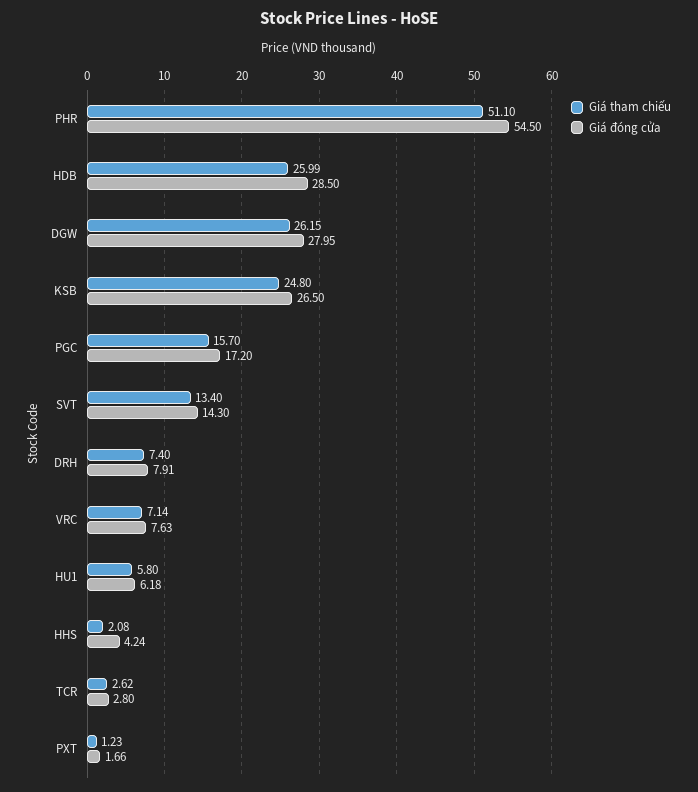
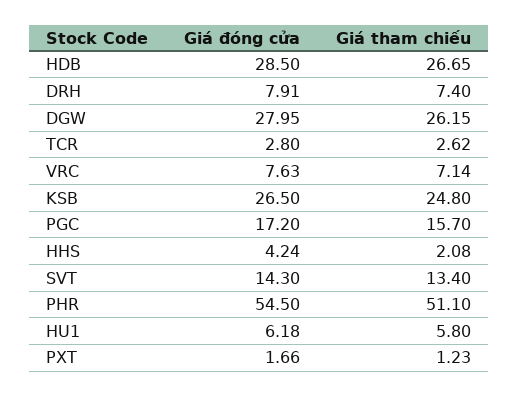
Giá tham chiếu, HDB: 25.99 -> 26.65

